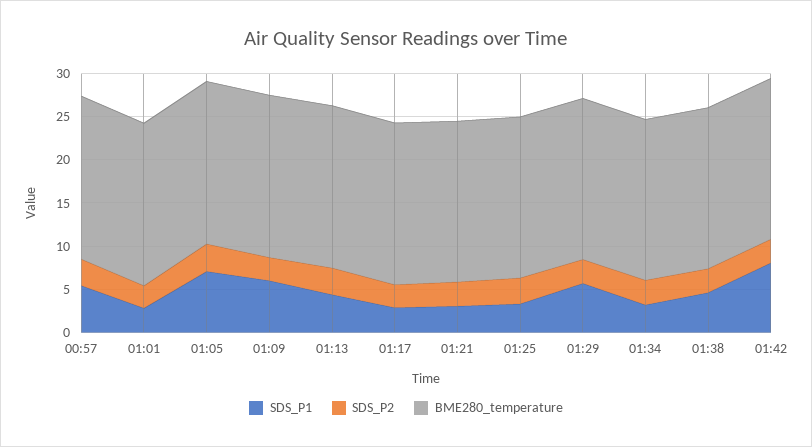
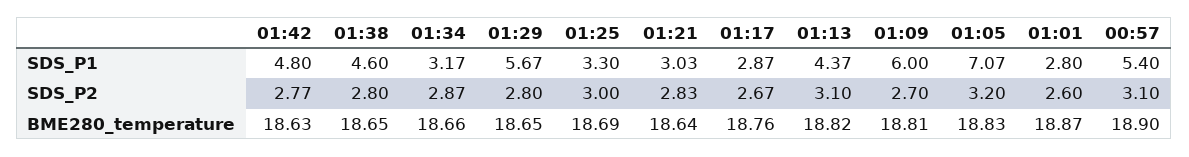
SDS_P1, 01:42: 8 -> 4.8

